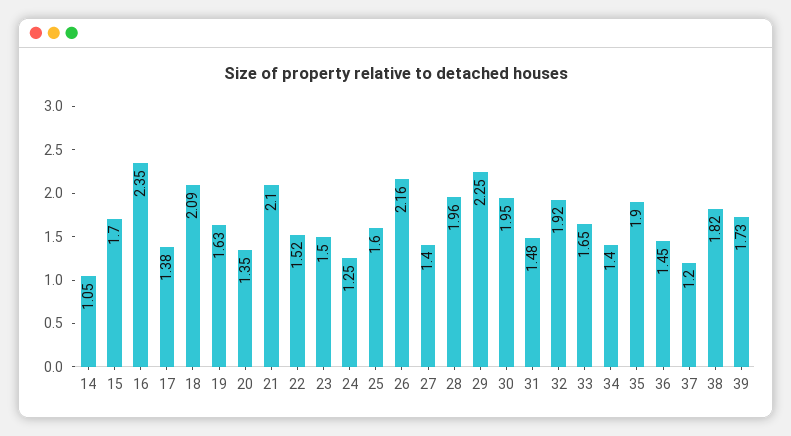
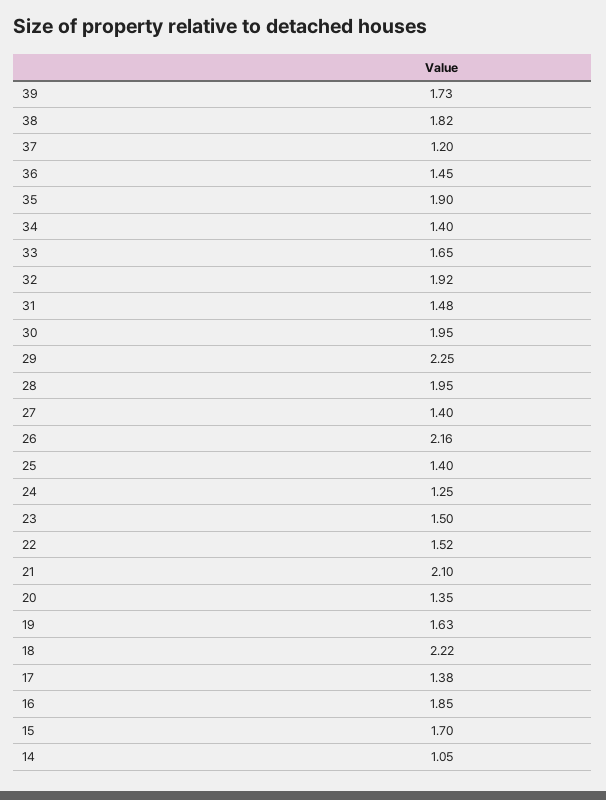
16: 2.35 -> 1.85
18: 2.09 -> 2.22
25: 1.6 -> 1.4
28: 1.96 -> 1.95

